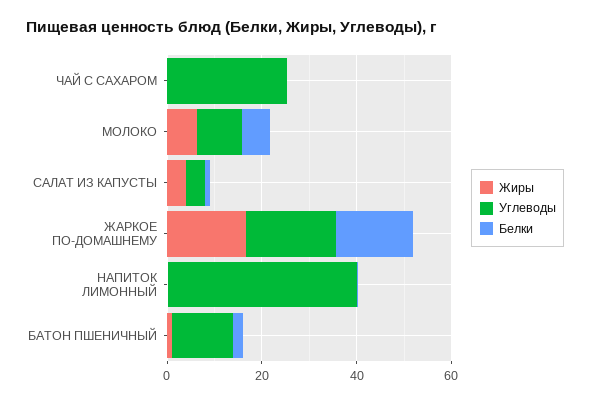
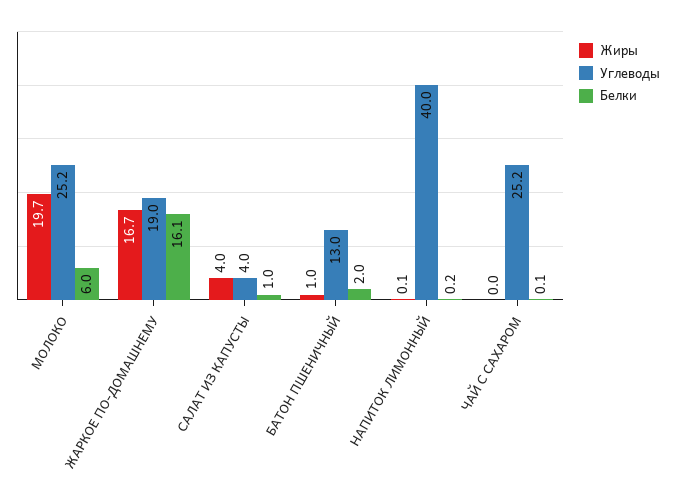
Жиры, МОЛОКО: 5 -> 19.7
Углеводы, МОЛОКО: 10 -> 25.2

